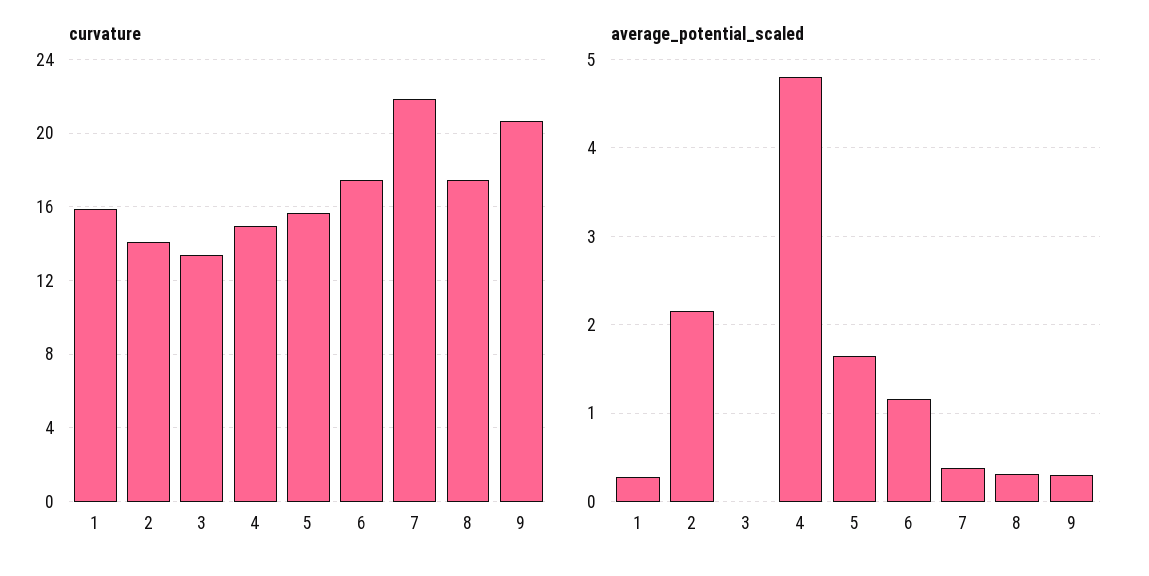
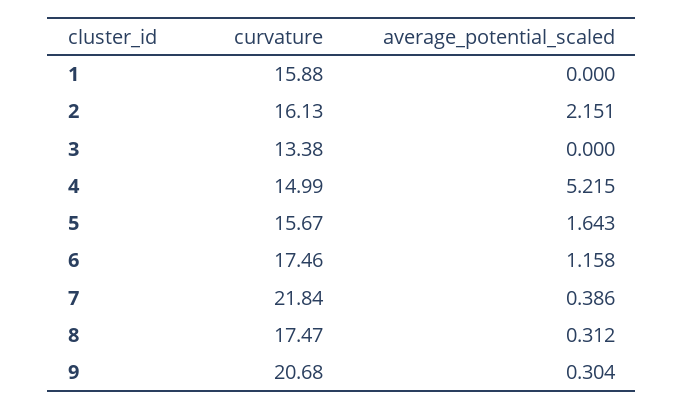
curvature, 2: 14 -> 16.13
average_potential_scaled, 1: 0.3 -> 0
average_potential_scaled, 4: 4.8 -> 5.215

